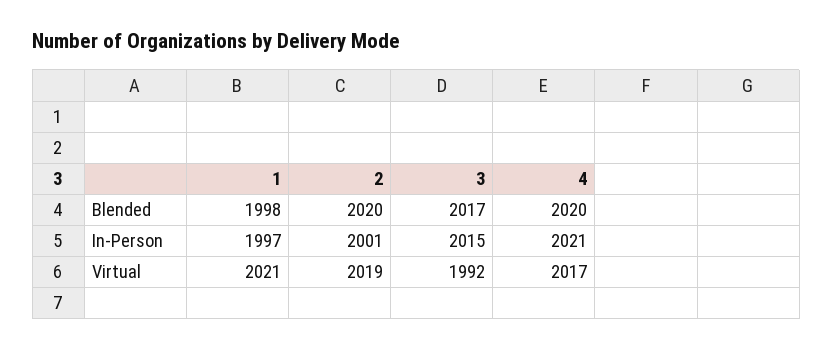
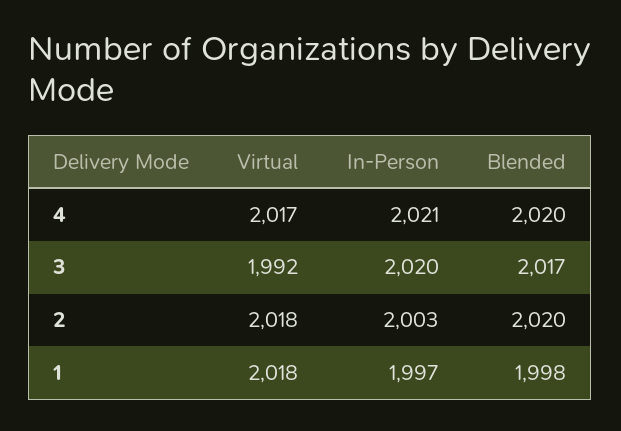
2, In-Person: 2001 -> 2003
3, In-Person: 2015 -> 2020
1, Virtual: 2021 -> 2018
2, Virtual: 2019 -> 2018

